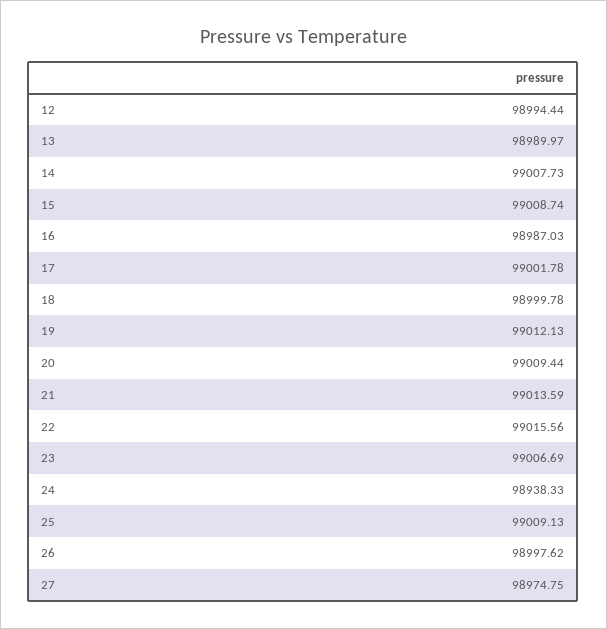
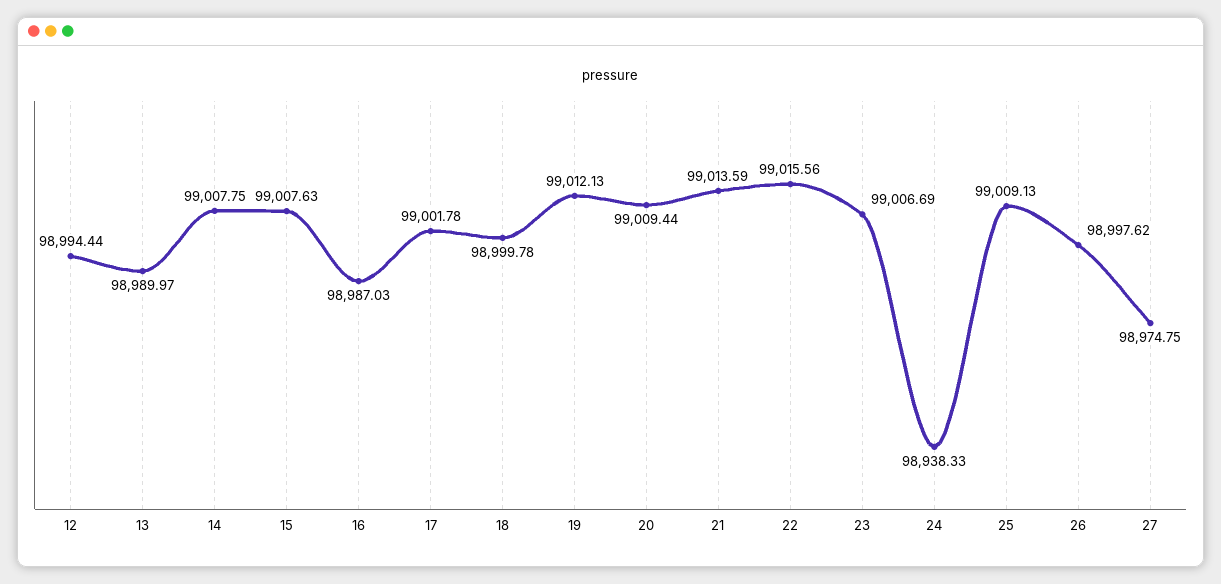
14: 99007.73 -> 99007.75
15: 99008.74 -> 99007.63

